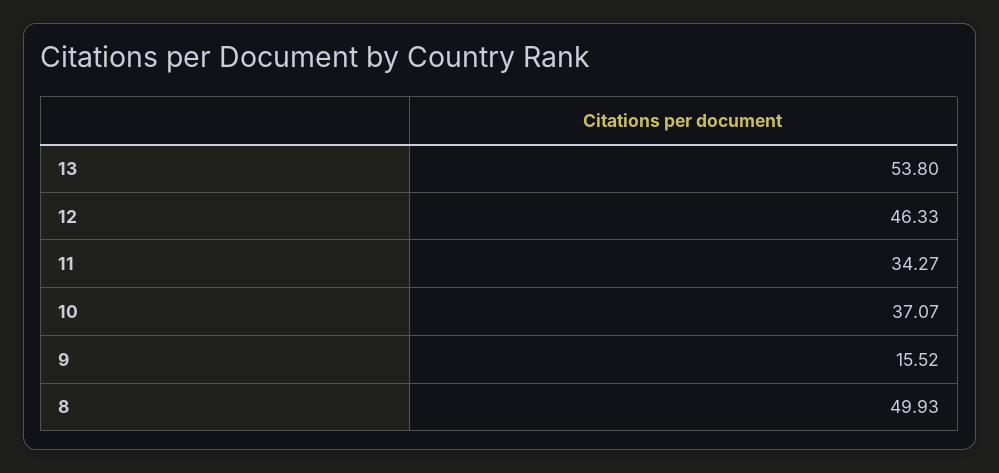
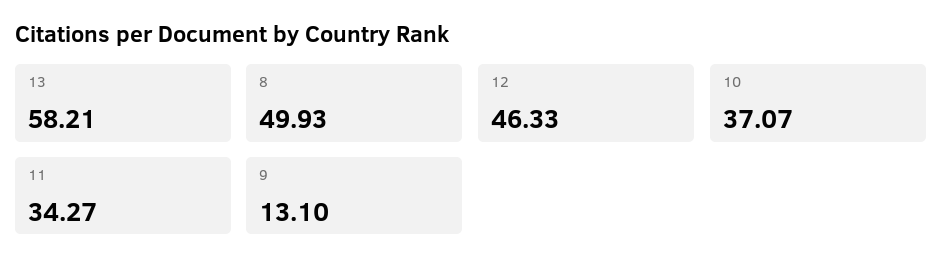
13: 53.8 -> 58.21
9: 15.52 -> 13.1

